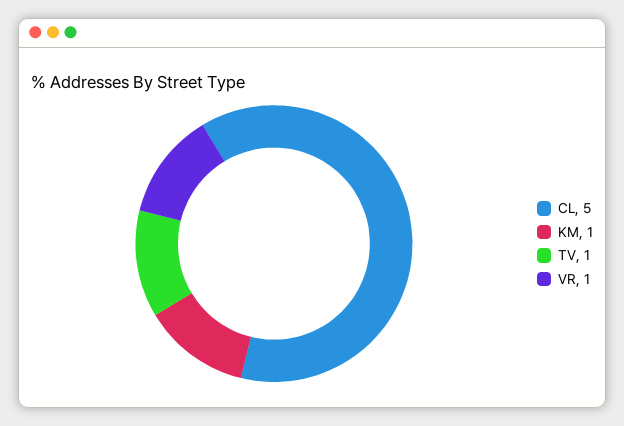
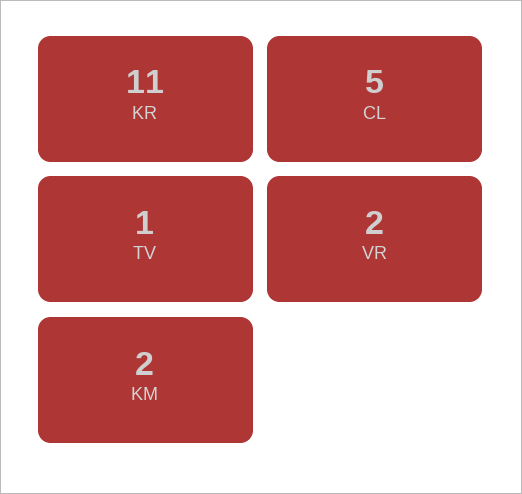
KM: 1 -> 2
VR: 1 -> 2
KR: none -> 11

